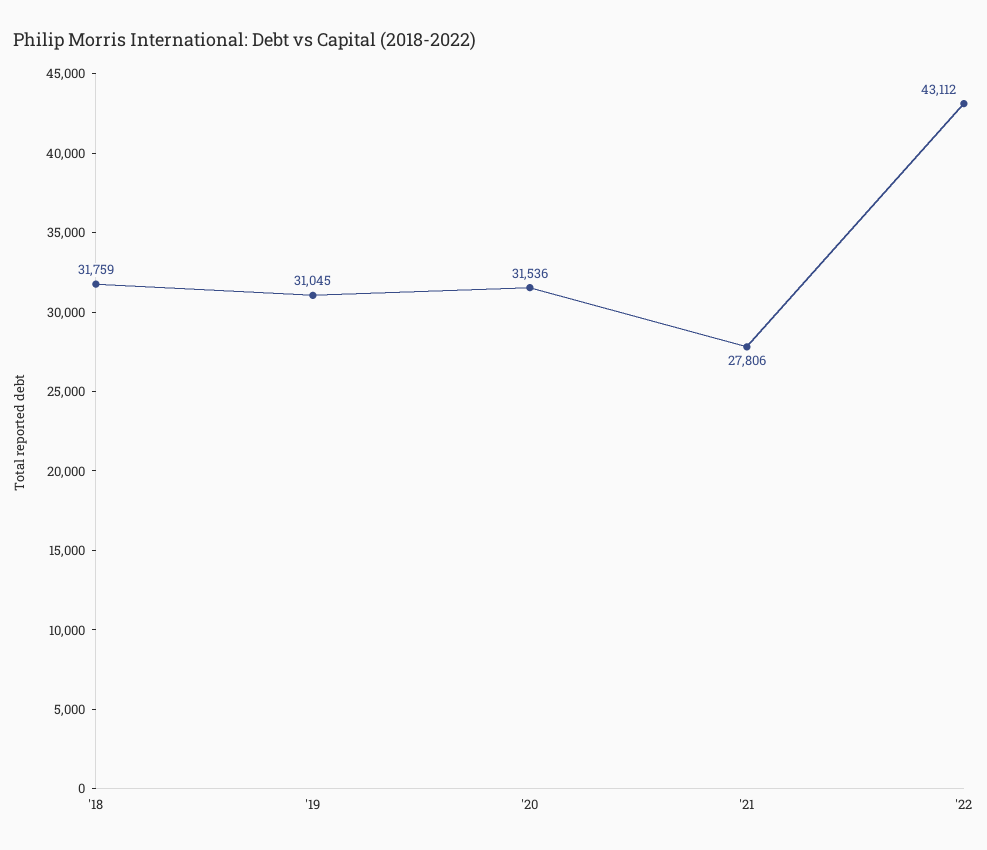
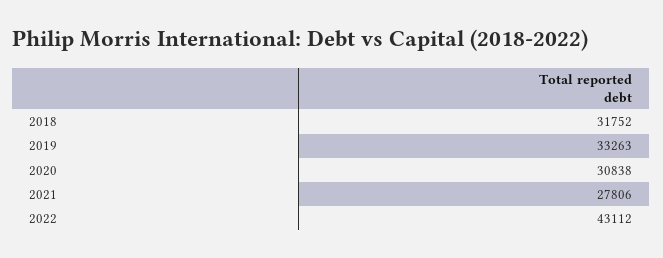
'18: 31759 -> 31752
'19: 31045 -> 33263
'20: 31536 -> 30838

